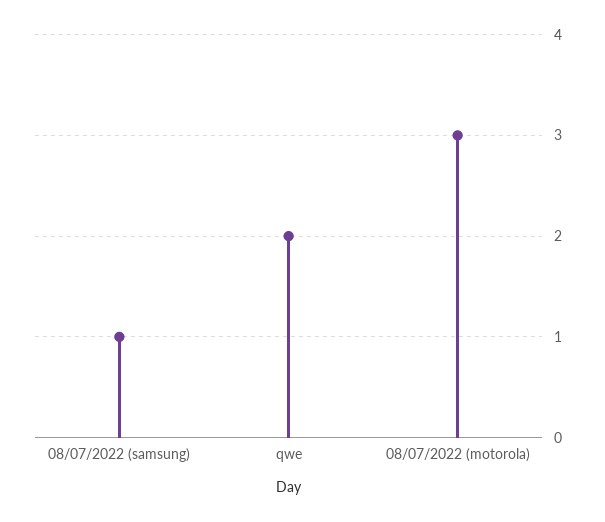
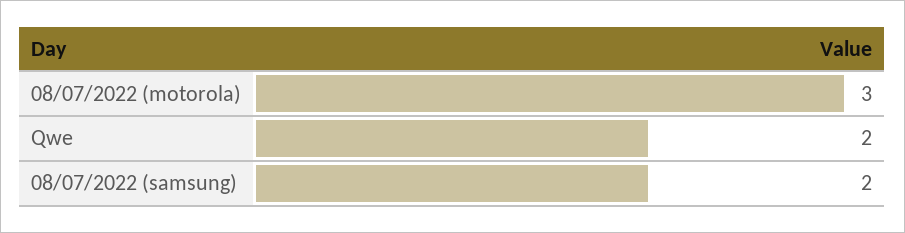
08/07/2022 (samsung): 1 -> 2

